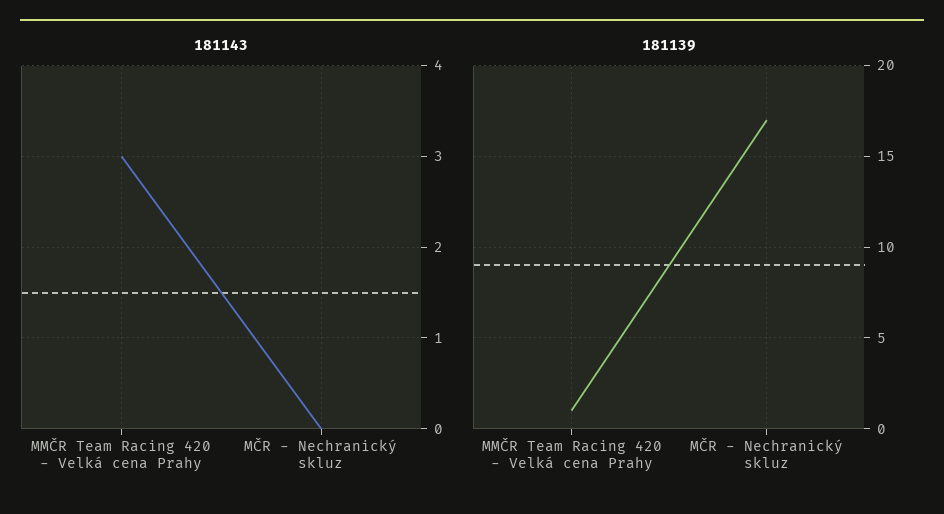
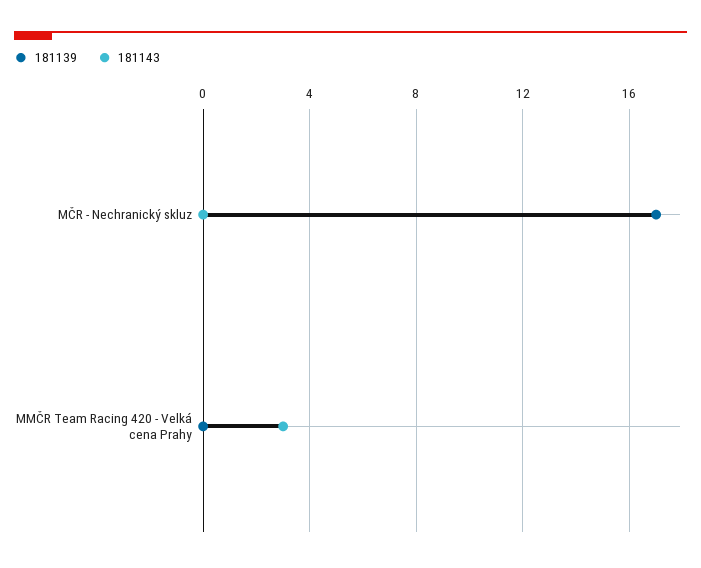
181139, MMČR Team Racing 420 - Velká cena Prahy: 1 -> 0

